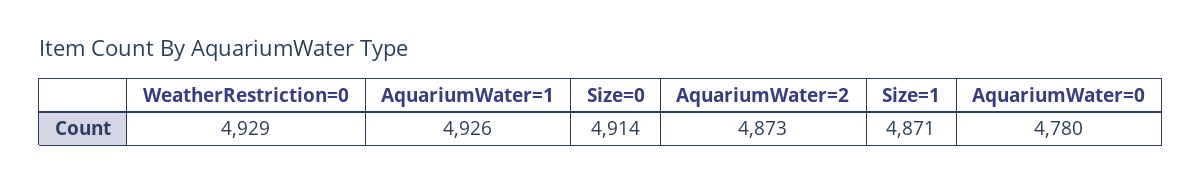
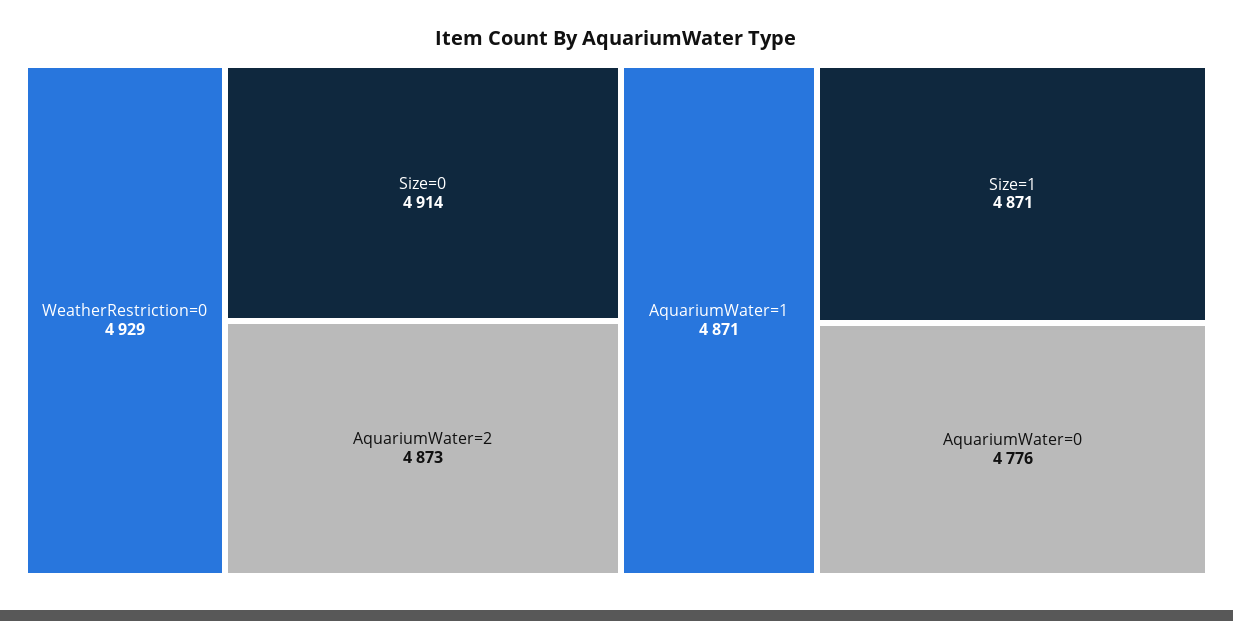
AquariumWater=1: 4926 -> 4871
AquariumWater=0: 4780 -> 4776

